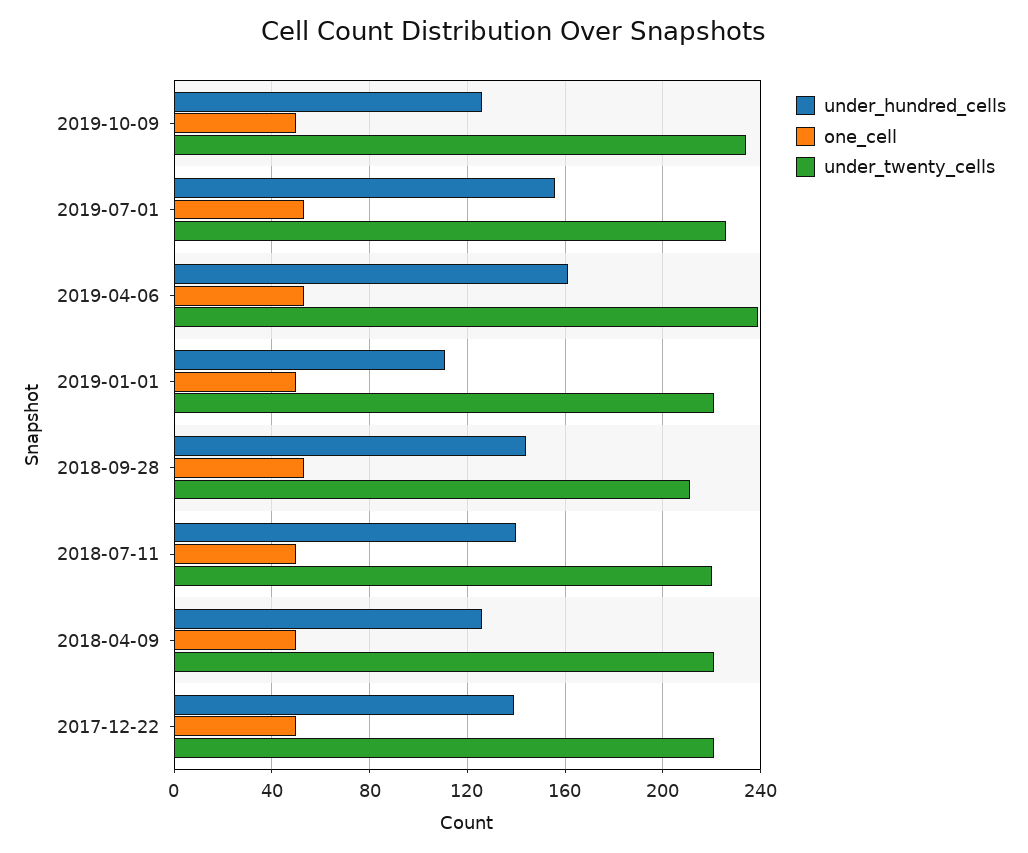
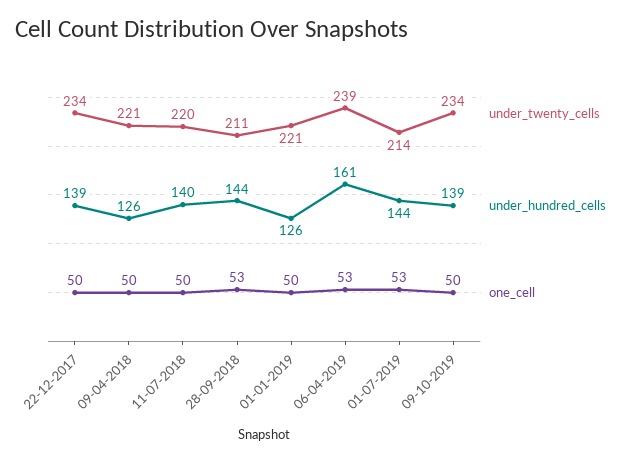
under_hundred_cells, 2019-10-09: 125 -> 139
under_hundred_cells, 2019-07-01: 155 -> 144
under_twenty_cells, 2019-07-01: 225 -> 214
under_hundred_cells, 2019-01-01: 110 -> 126
under_twenty_cells, 2017-12-22: 220 -> 234

